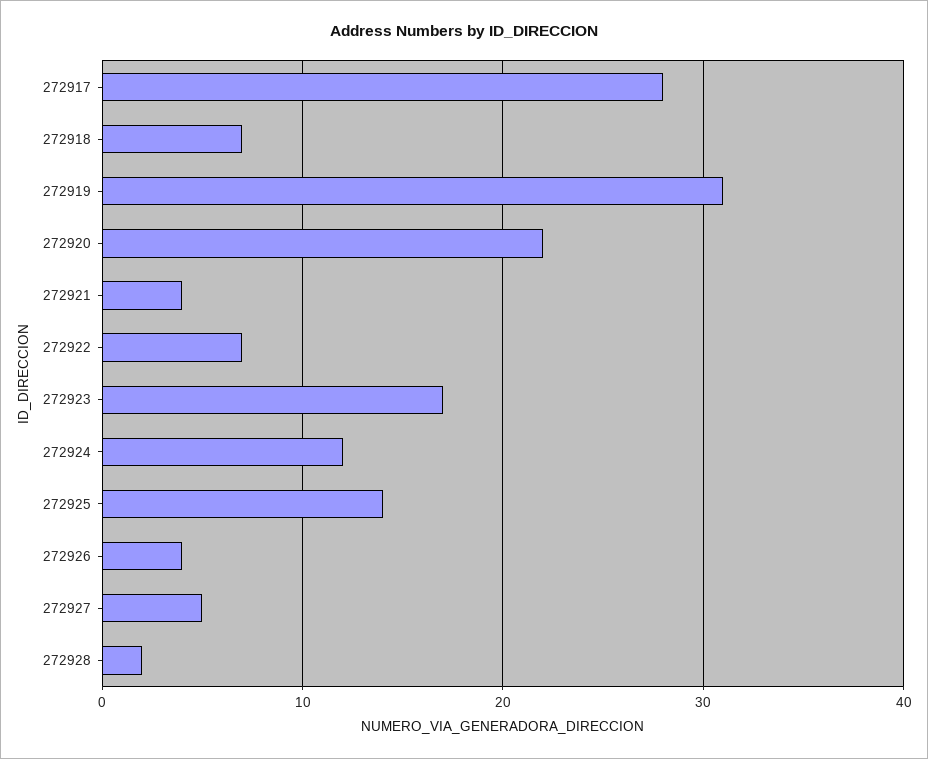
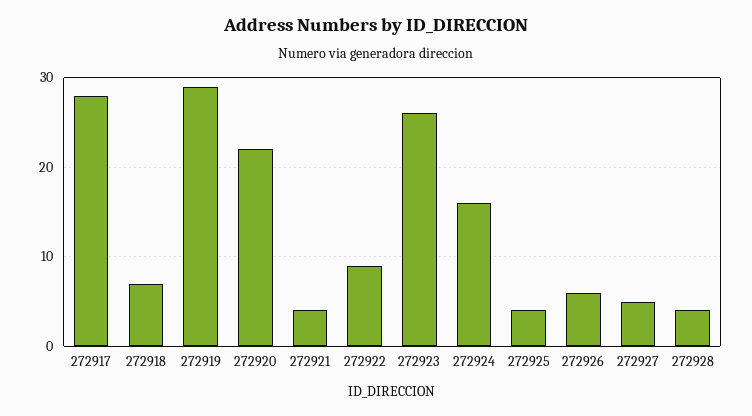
272919: 31 -> 29
272922: 7 -> 9
272923: 17 -> 26
272924: 12 -> 16
272925: 14 -> 4
272926: 4 -> 6
272928: 2 -> 4

